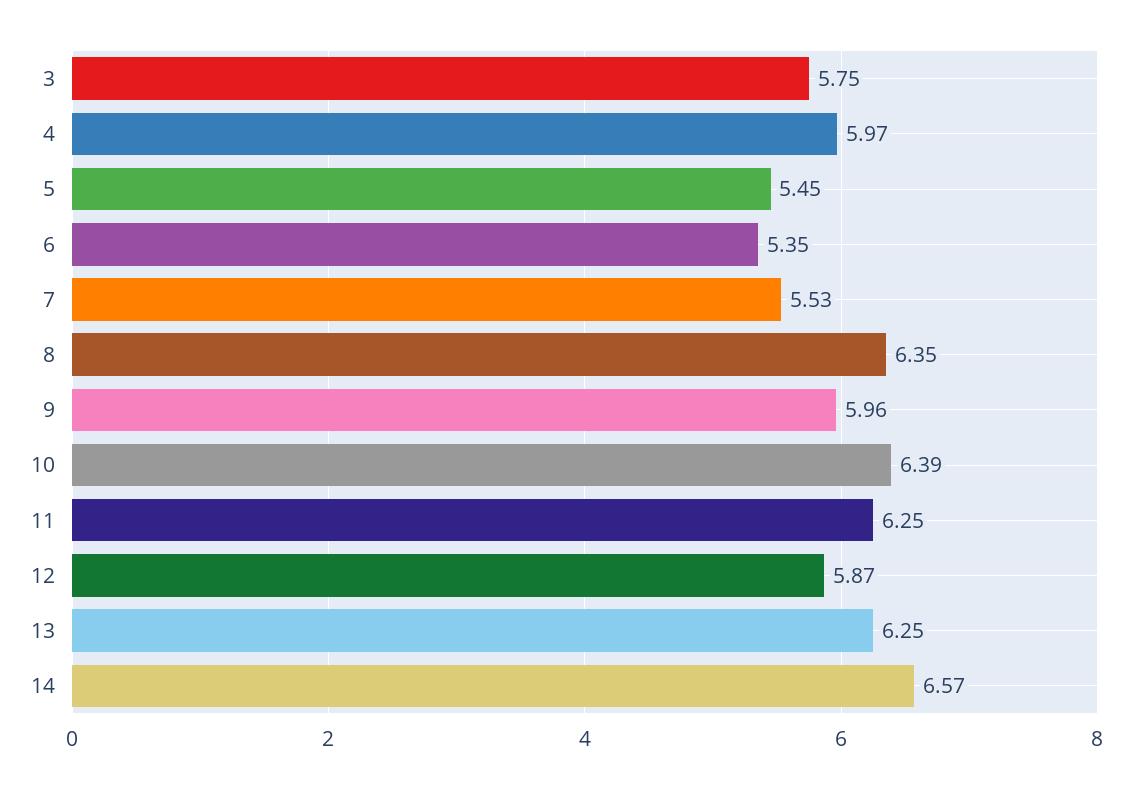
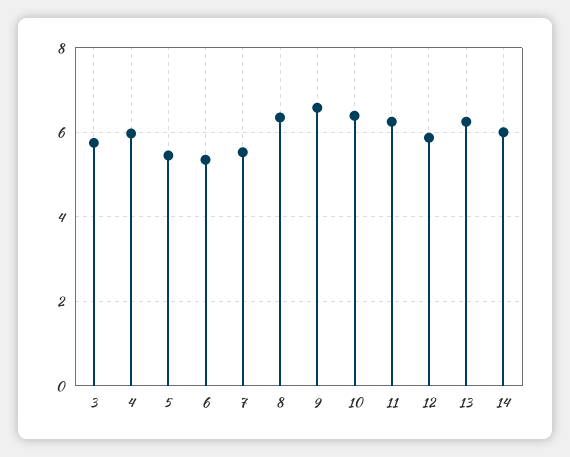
9: 5.96 -> 6.6
14: 6.57 -> 6

